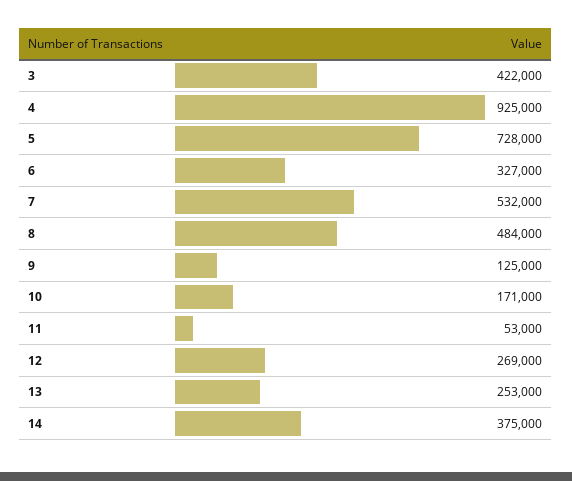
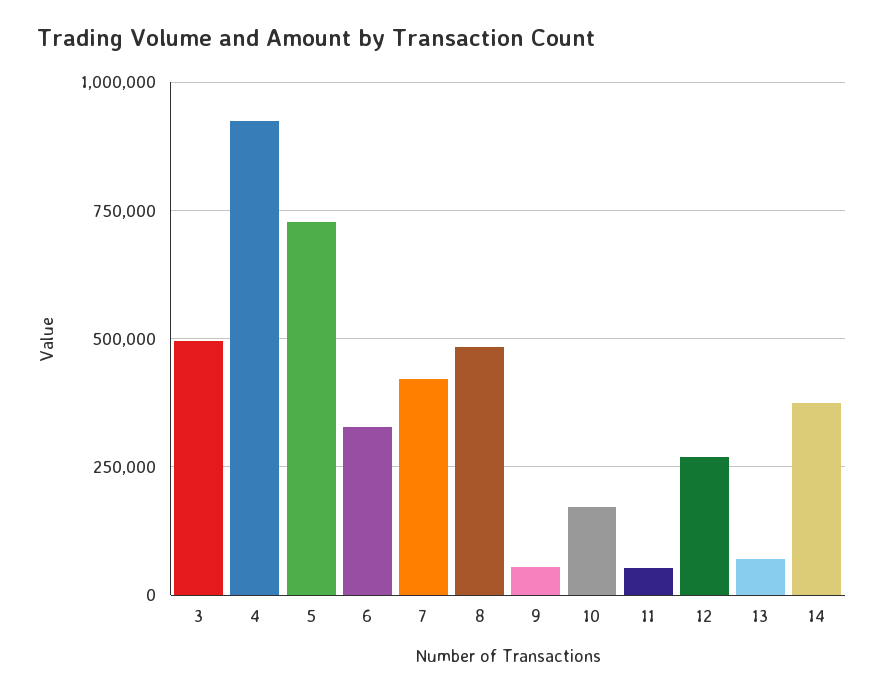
3: 422000 -> 500000
7: 532000 -> 425000
9: 125000 -> 50000
13: 253000 -> 75000

